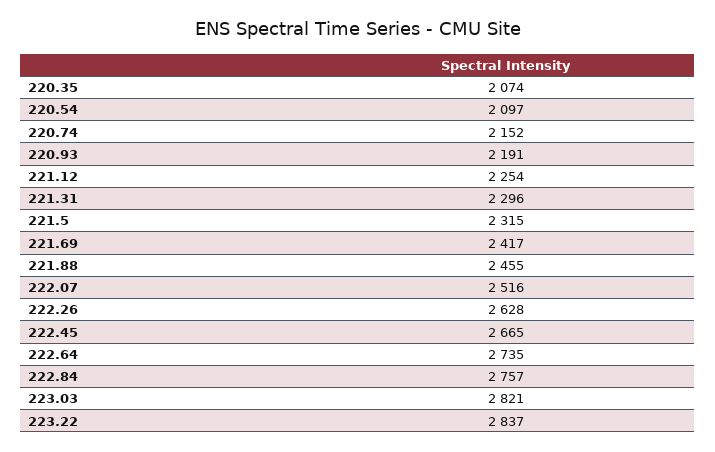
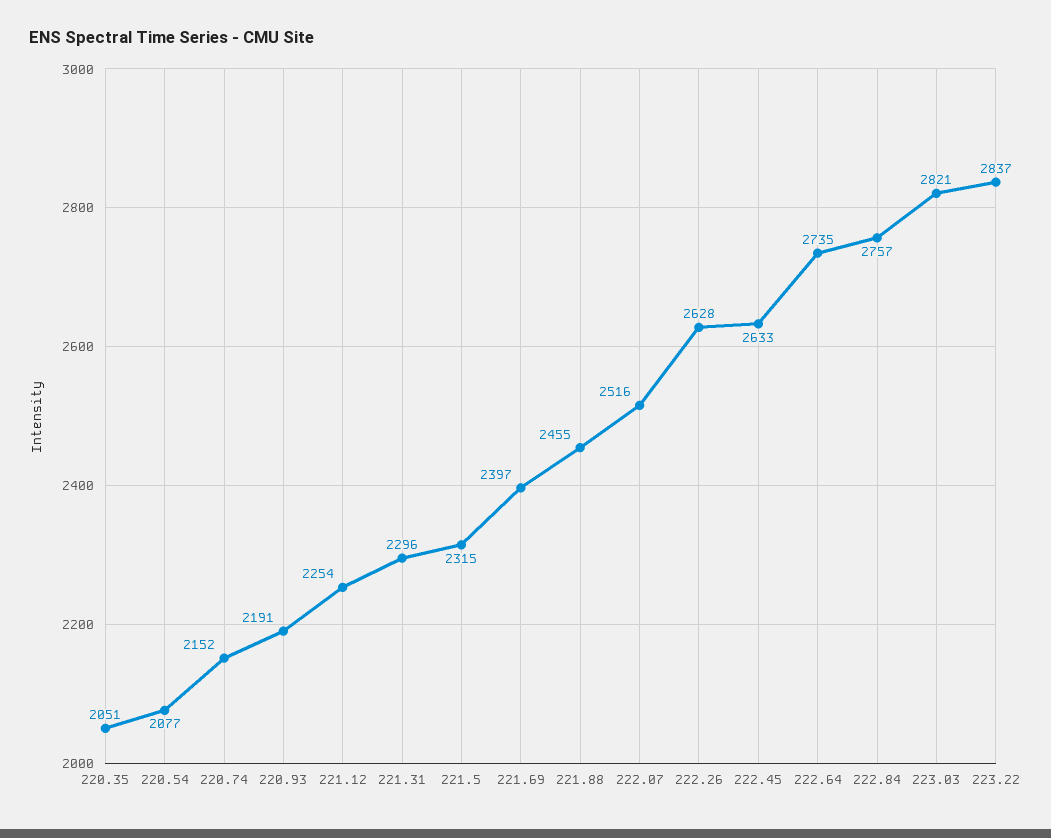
220.35: 2074 -> 2051
220.54: 2097 -> 2077
221.69: 2417 -> 2397
222.45: 2665 -> 2633

